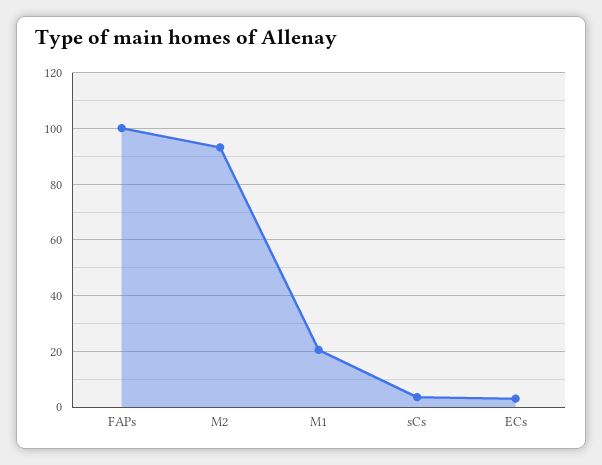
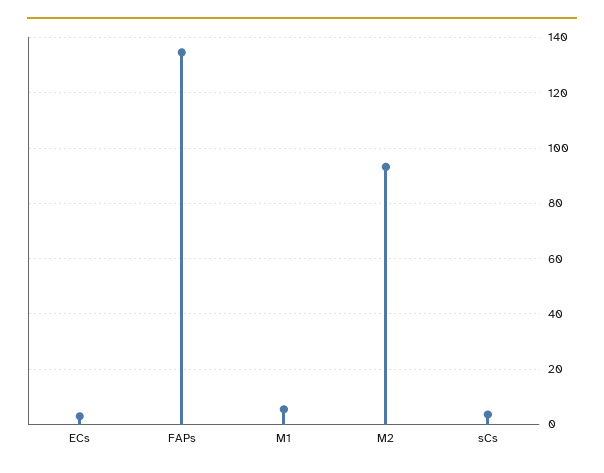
FAPs: 100 -> 135
M1: 20 -> 5

